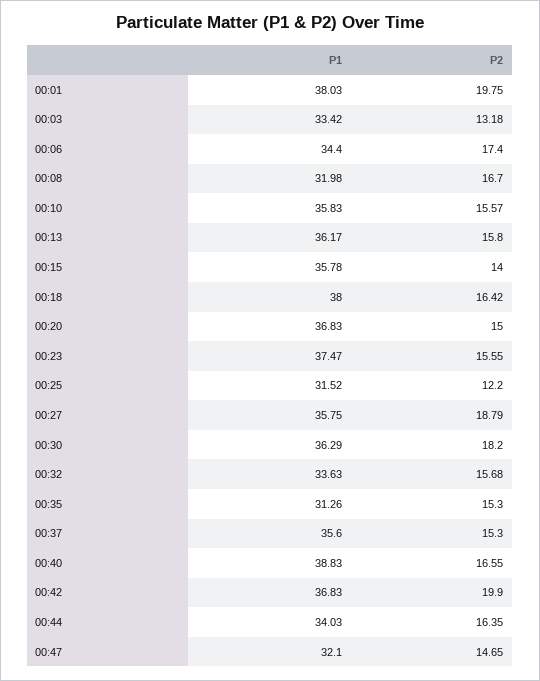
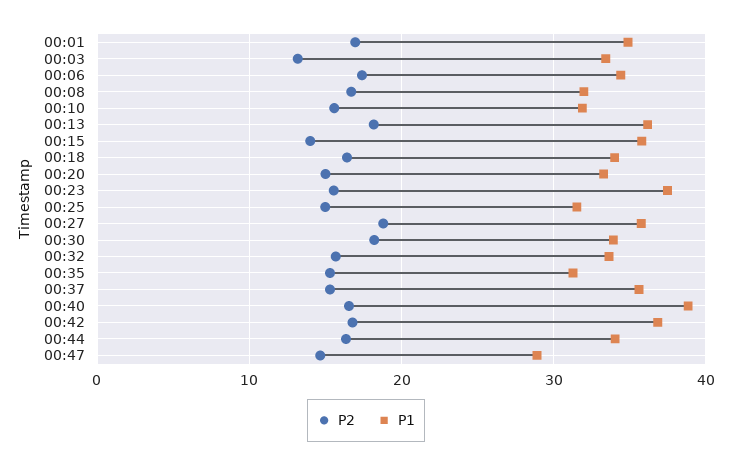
P1, 00:01: 38.03 -> 35
P2, 00:01: 19.75 -> 17
P1, 00:10: 35.83 -> 32
P2, 00:13: 15.8 -> 18
P1, 00:18: 38 -> 34
P1, 00:20: 36.83 -> 33
P2, 00:25: 12.2 -> 15
P1, 00:30: 36.29 -> 34
P2, 00:42: 19.9 -> 17
P1, 00:47: 32.1 -> 29

